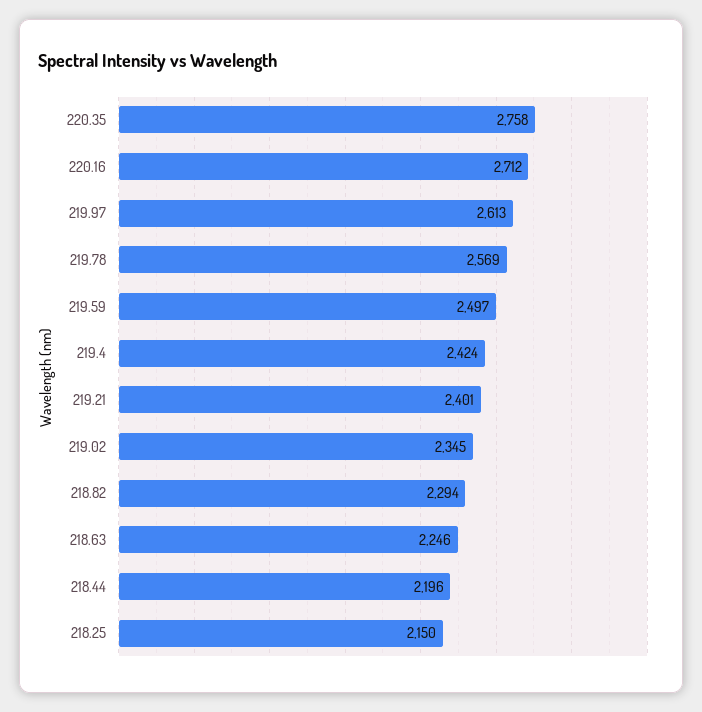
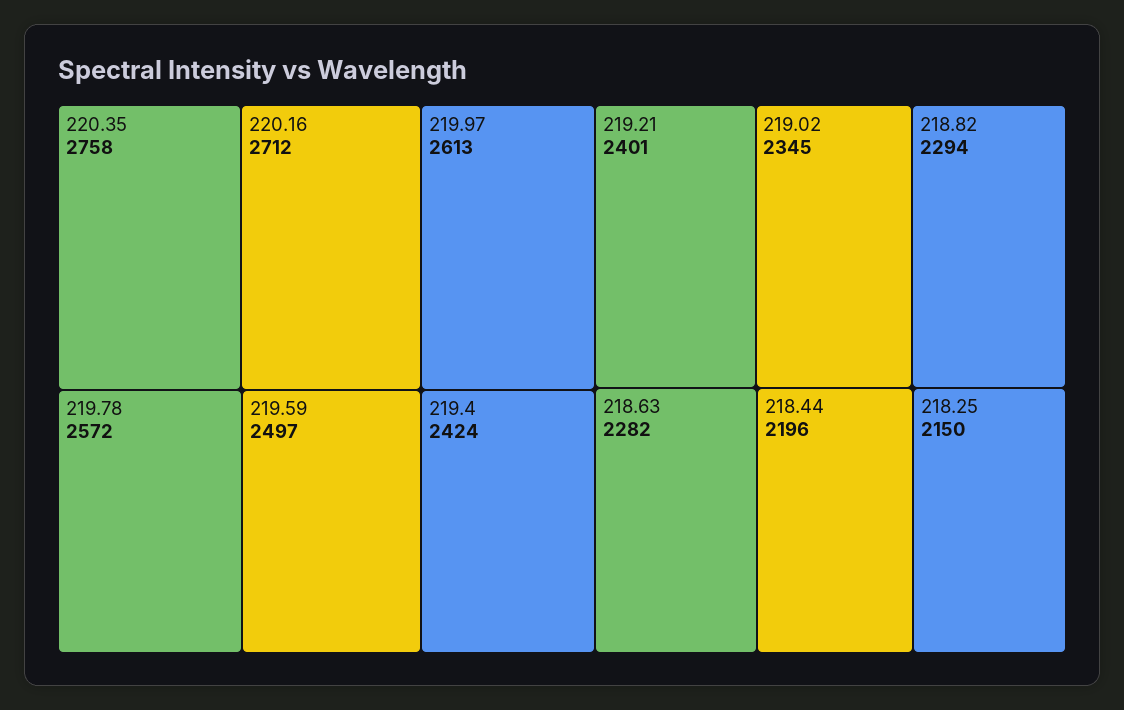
219.78: 2569 -> 2572
218.63: 2246 -> 2282

